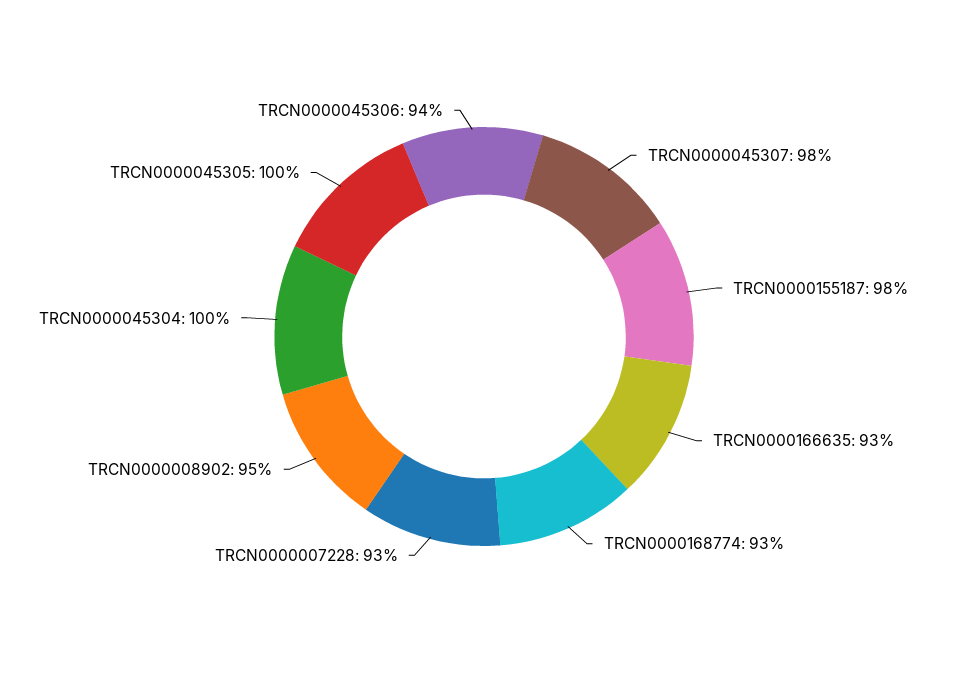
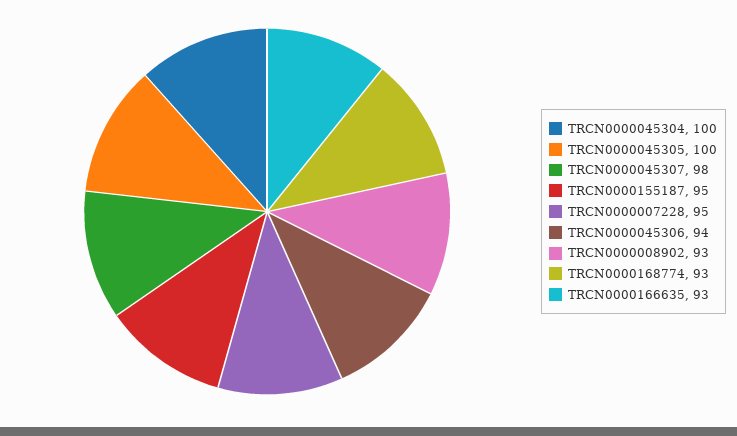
TRCN0000155187: 98 -> 95
TRCN0000007228: 93 -> 95
TRCN0000008902: 95 -> 93

